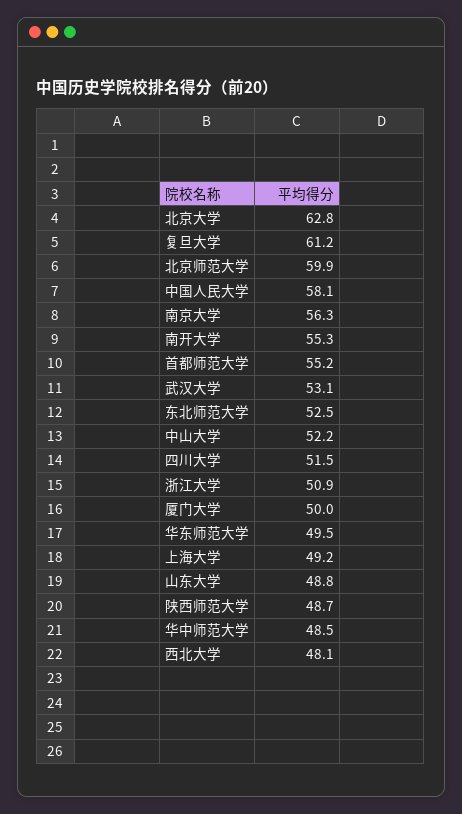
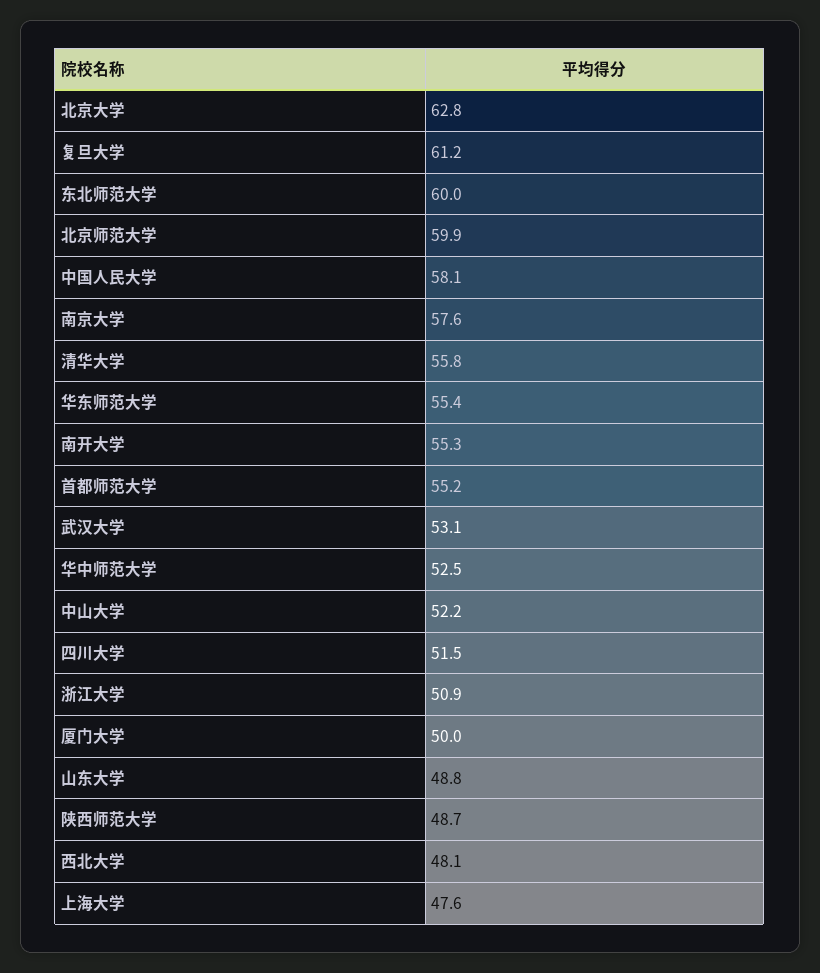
南京大学: 56.3 -> 57.6
东北师范大学: 52.5 -> 60
华东师范大学: 49.5 -> 55.4
上海大学: 49.2 -> 47.6
华中师范大学: 48.5 -> 52.5
清华大学: none -> 55.8

